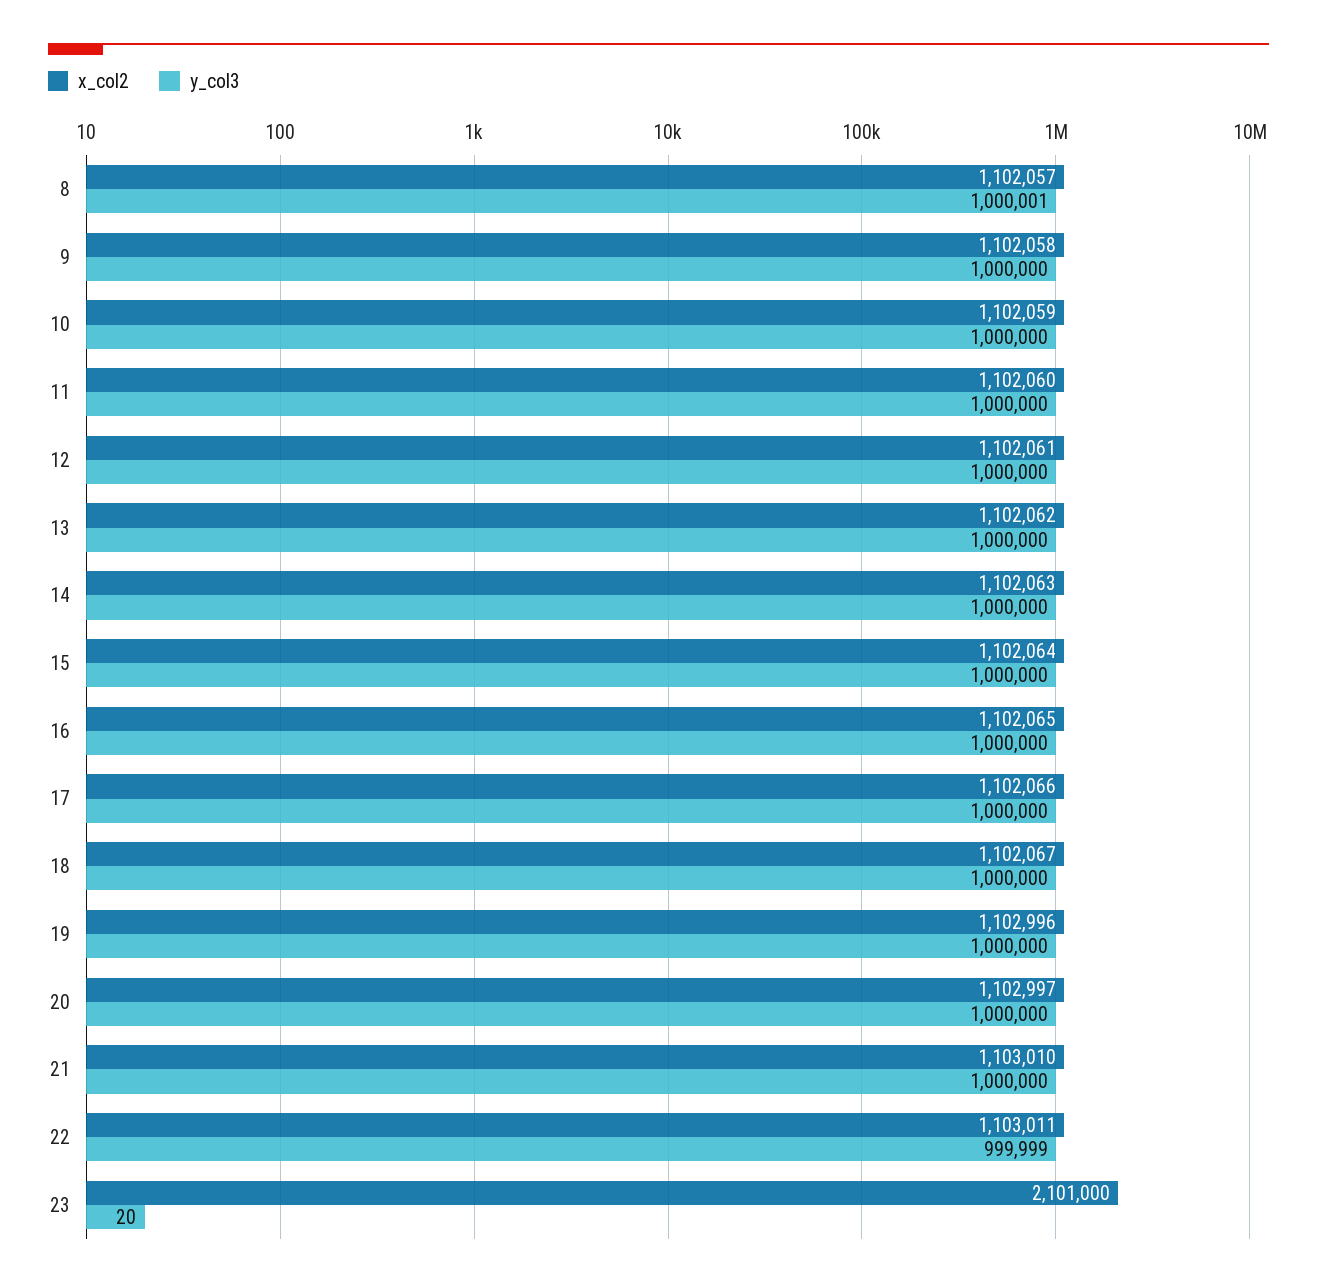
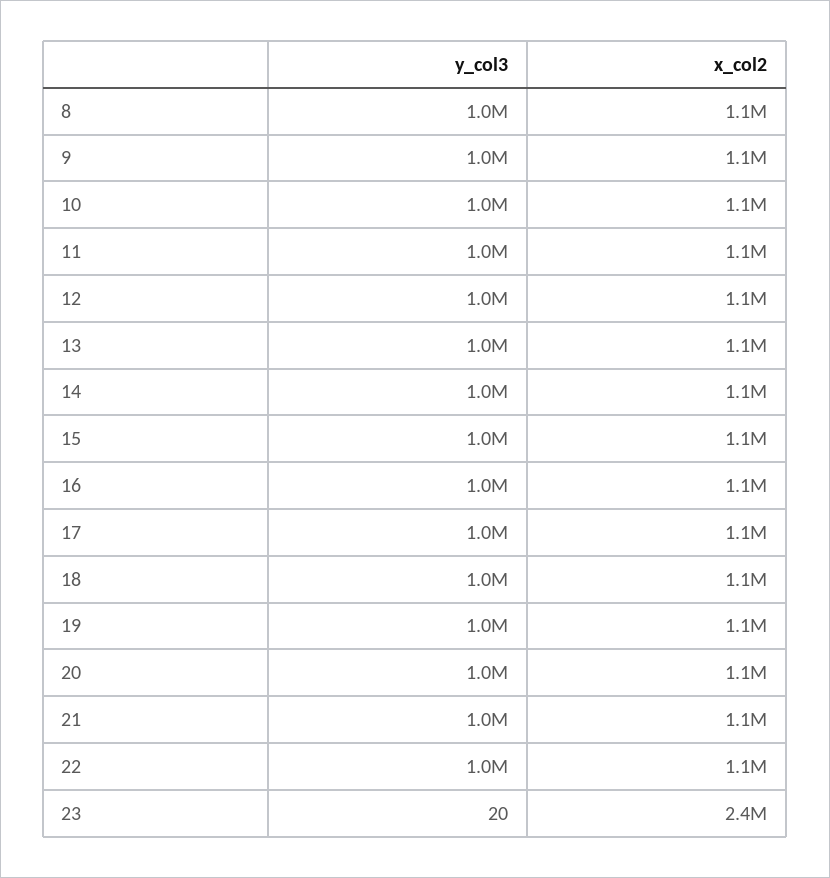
y_col3, 8: 1000001 -> 1000000
y_col3, 22: 999999 -> 1000000
x_col2, 23: 2101000 -> 2400000

